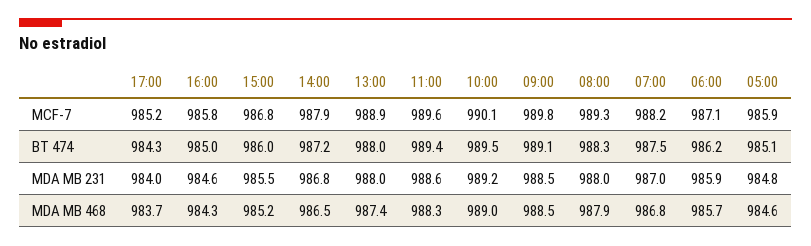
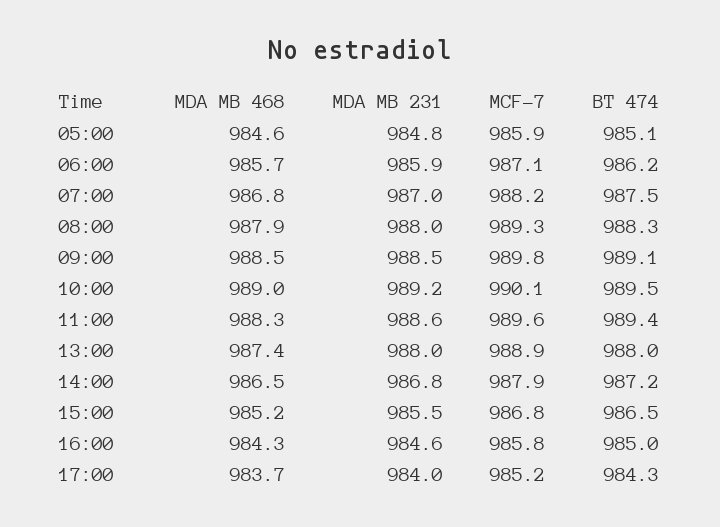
15:00, BT 474: 986 -> 986.5

